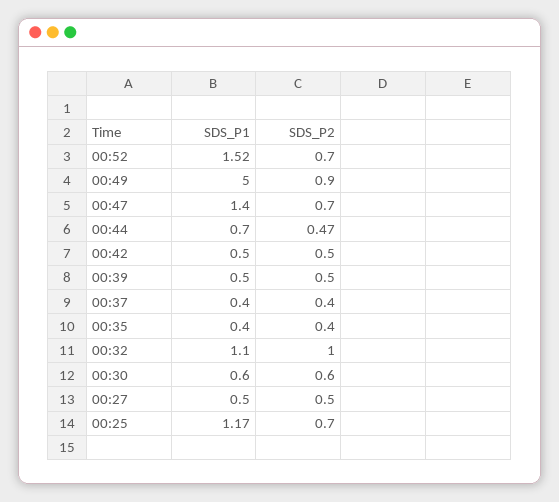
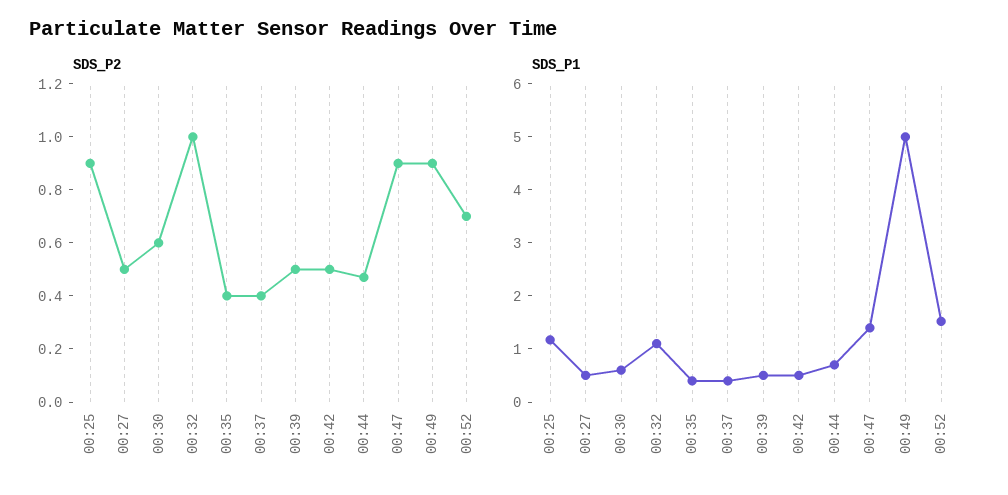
SDS_P2, 00:47: 0.7 -> 0.9
SDS_P2, 00:25: 0.7 -> 0.9

